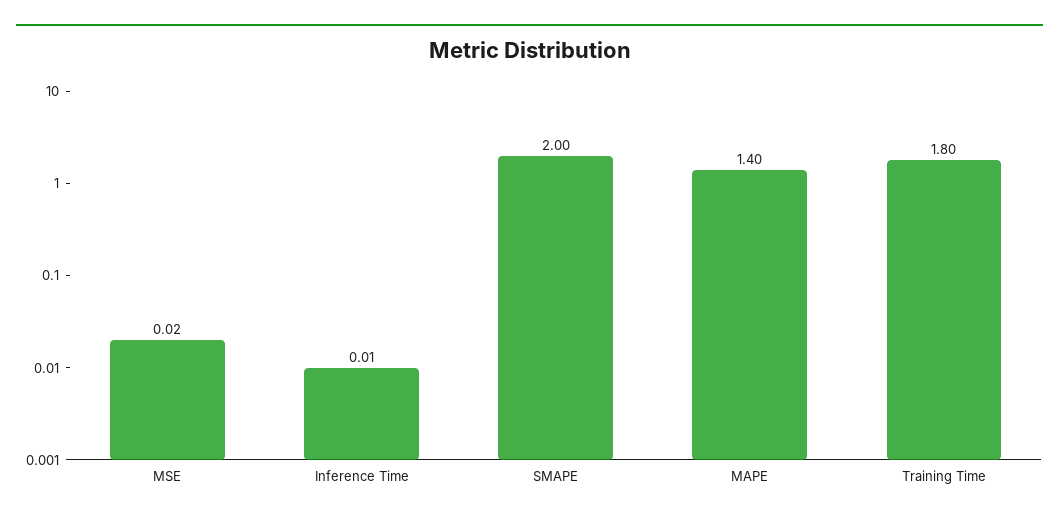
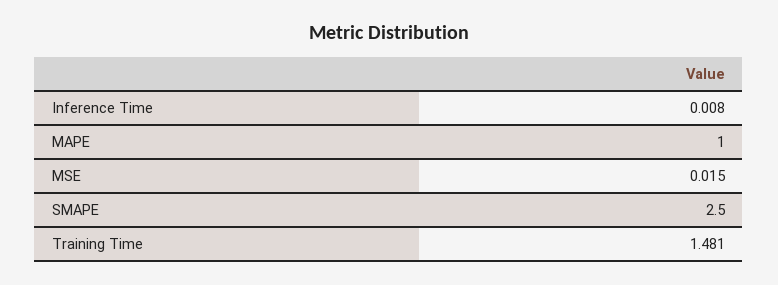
SMAPE: 2 -> 2.5
MAPE: 1.4 -> 1
Training Time: 1.8 -> 1.481

